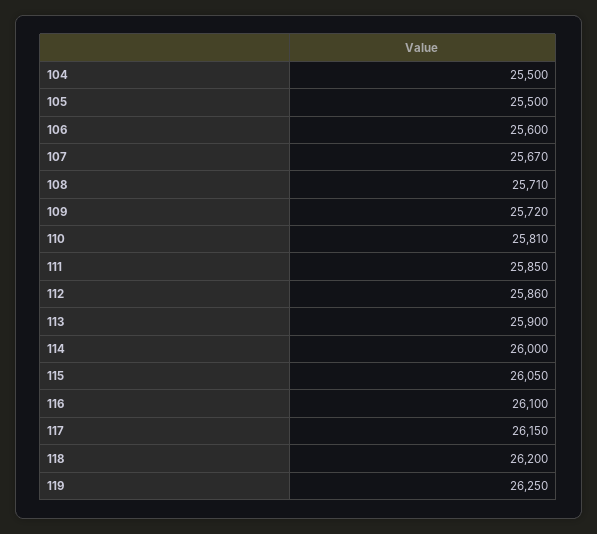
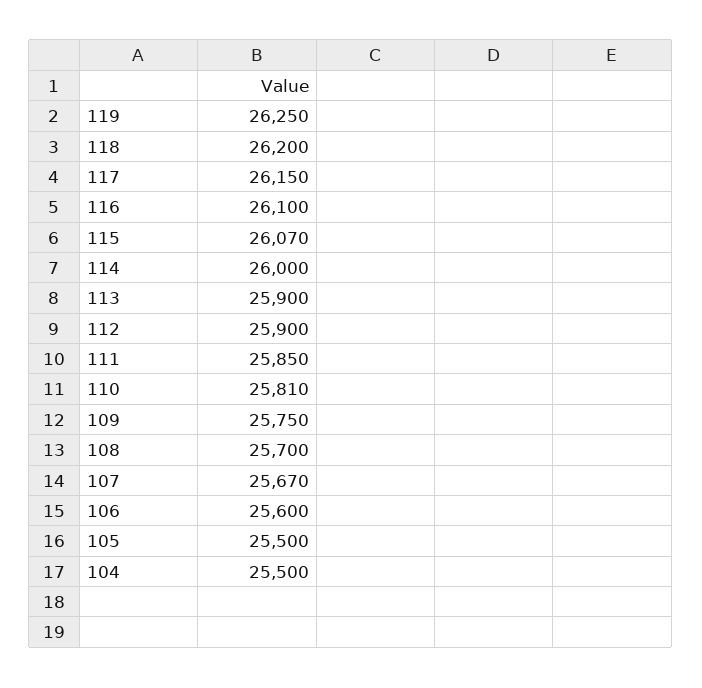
108: 25710 -> 25700
109: 25720 -> 25750
112: 25860 -> 25900
115: 26050 -> 26070

